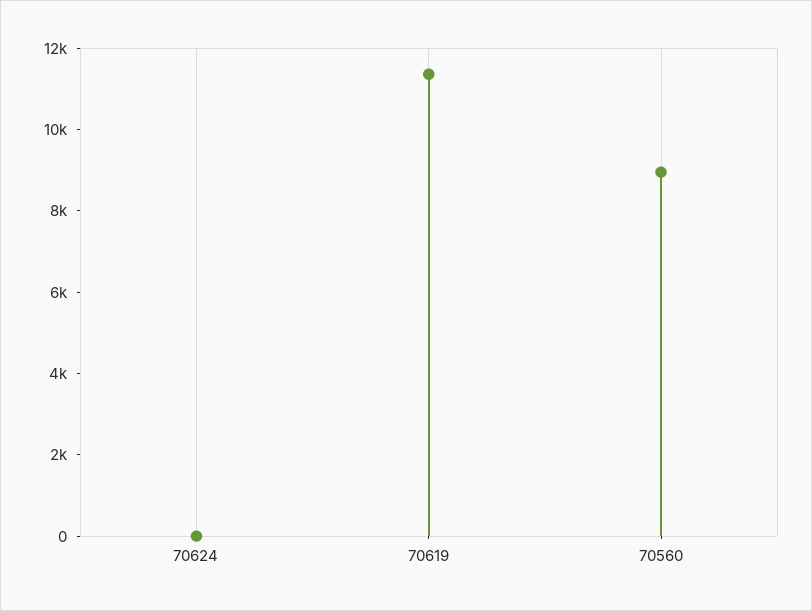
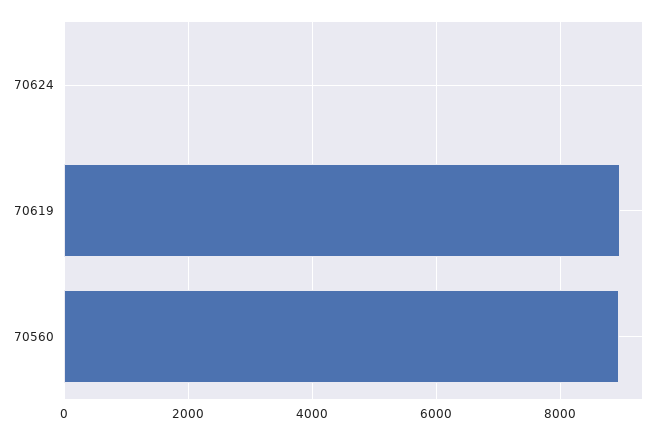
70619: 11500 -> 9000

